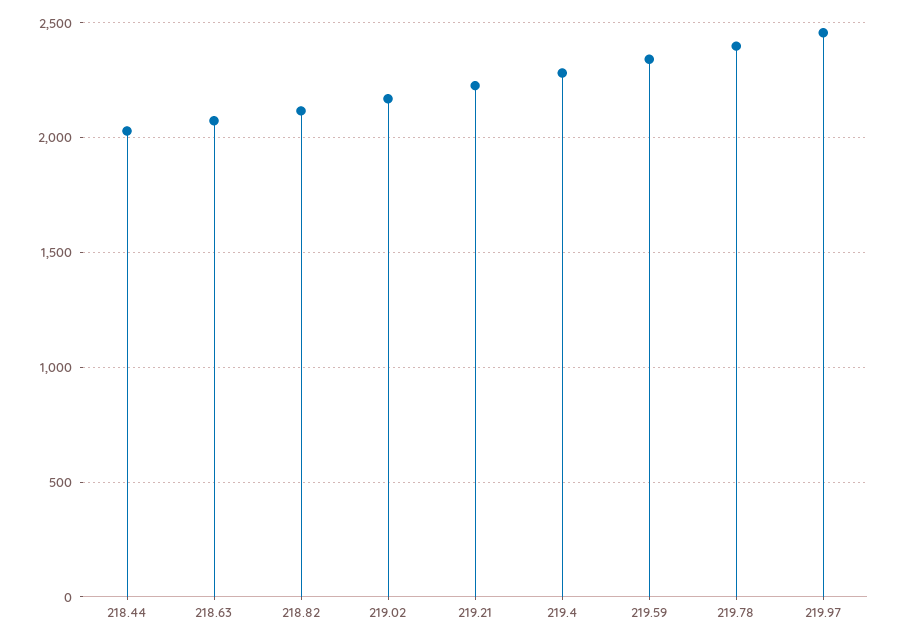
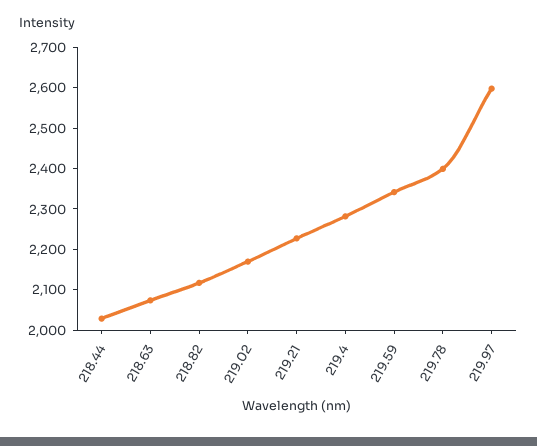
219.97: 2450 -> 2600

